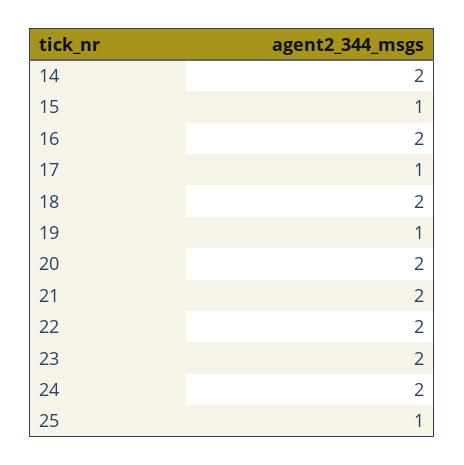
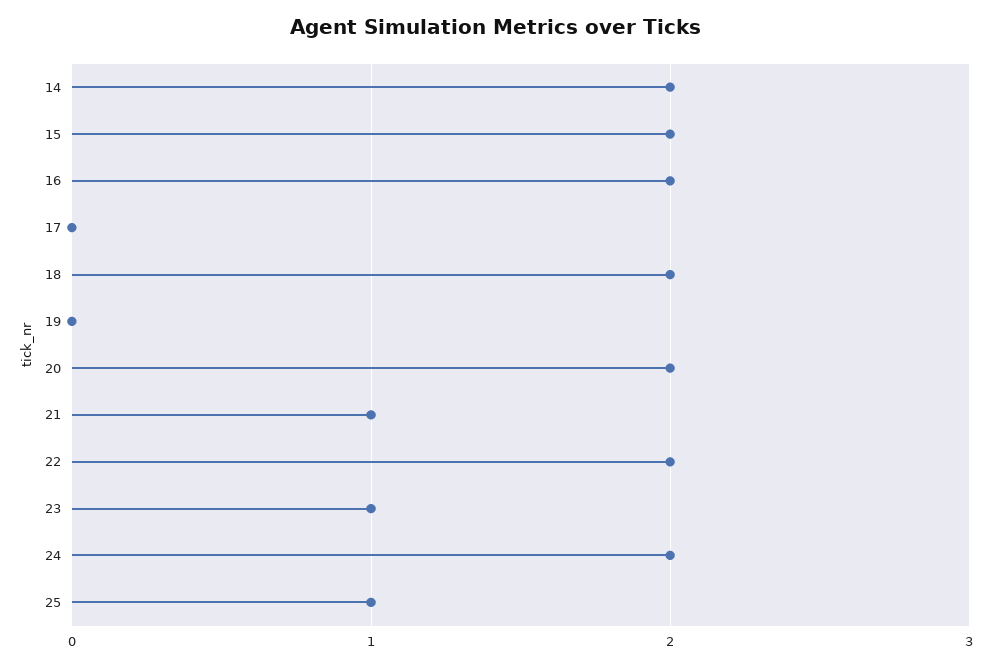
15: 1 -> 2
17: 1 -> 0
19: 1 -> 0
21: 2 -> 1
23: 2 -> 1

